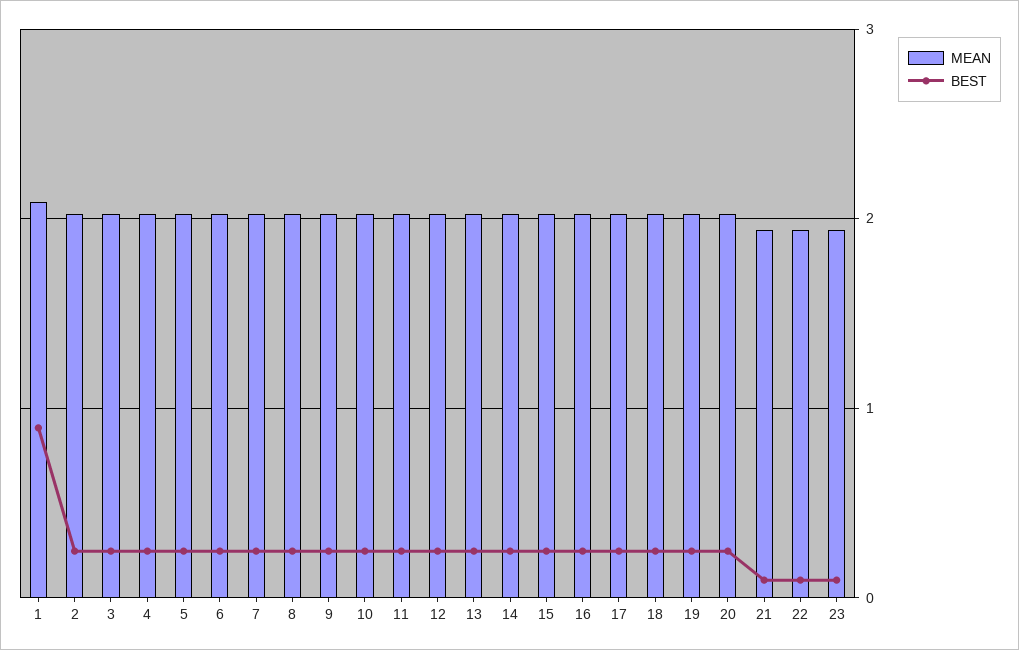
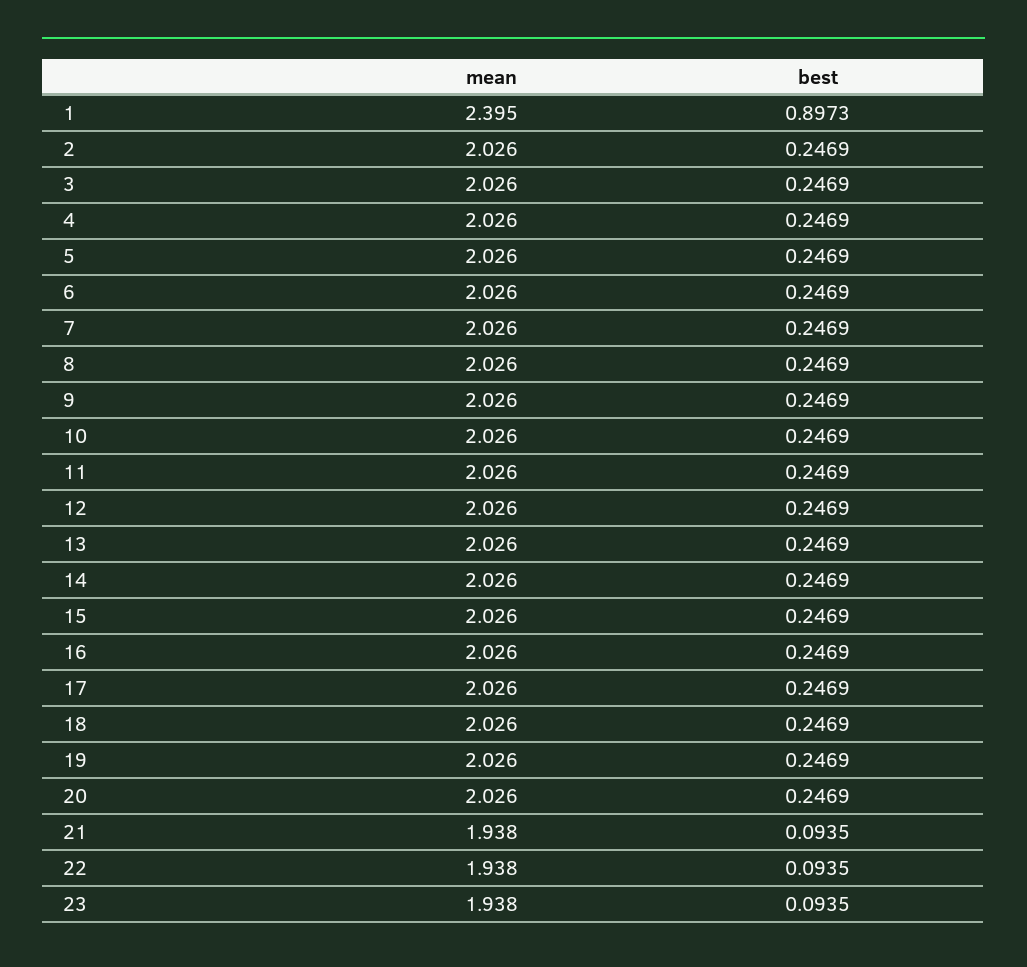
MEAN, 1: 2.1 -> 2.395

